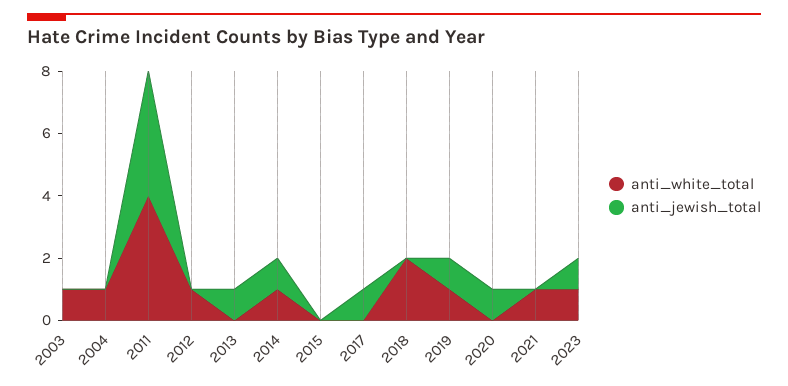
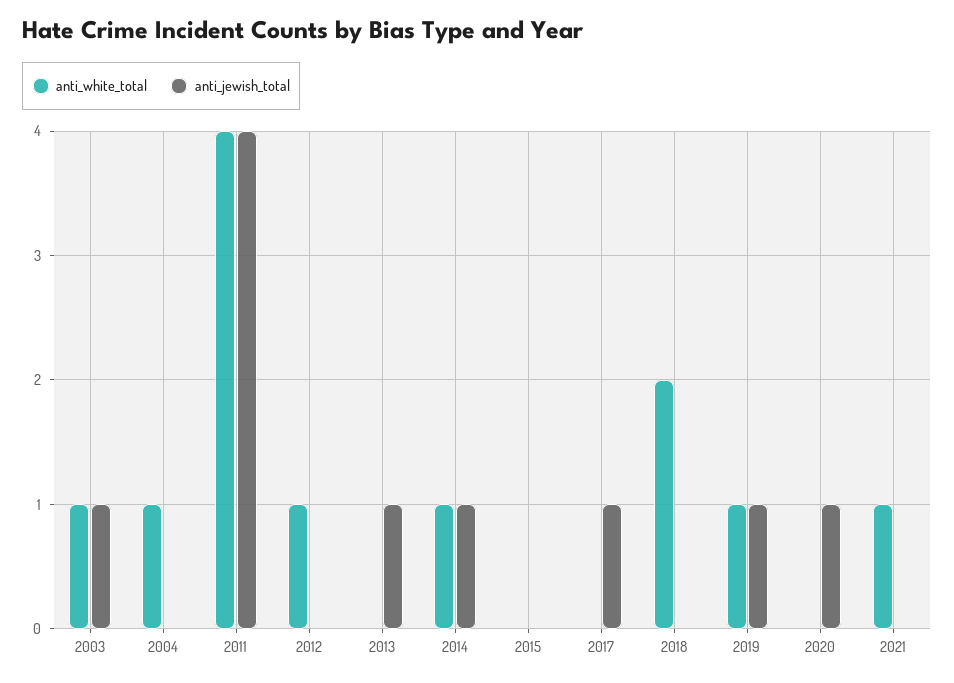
anti_jewish_total, 2003: 0 -> 1
anti_white_total, 2023: 1 -> none
anti_jewish_total, 2023: 1 -> none

